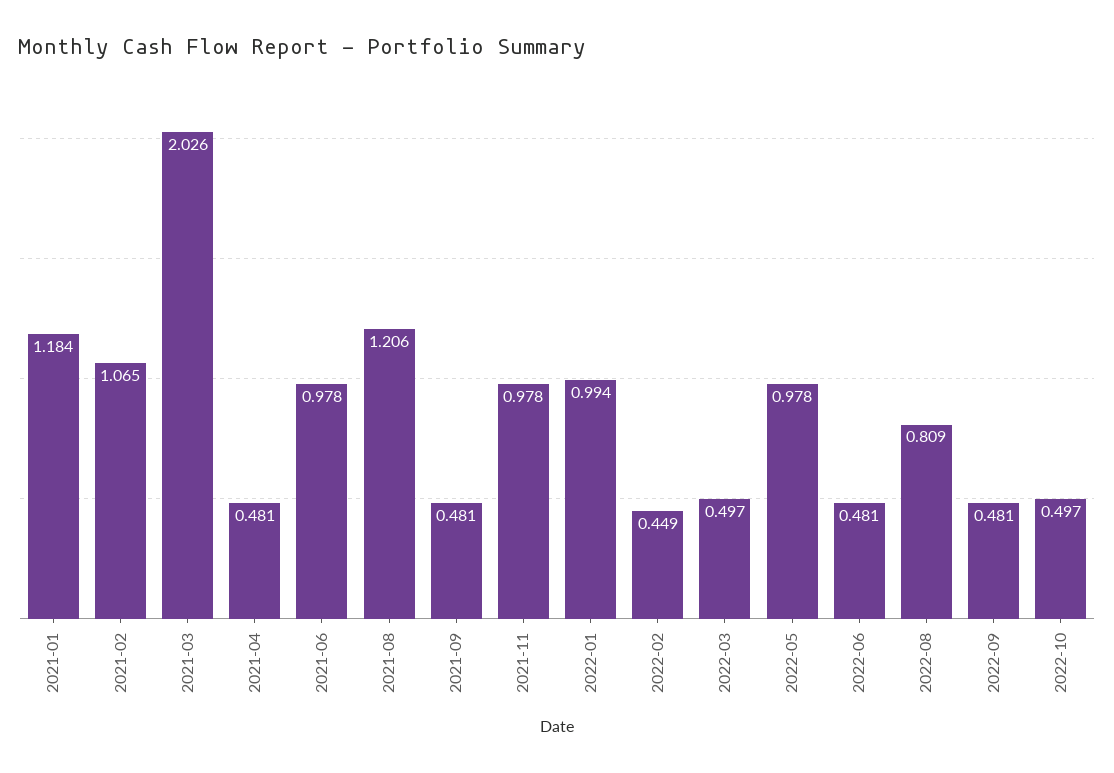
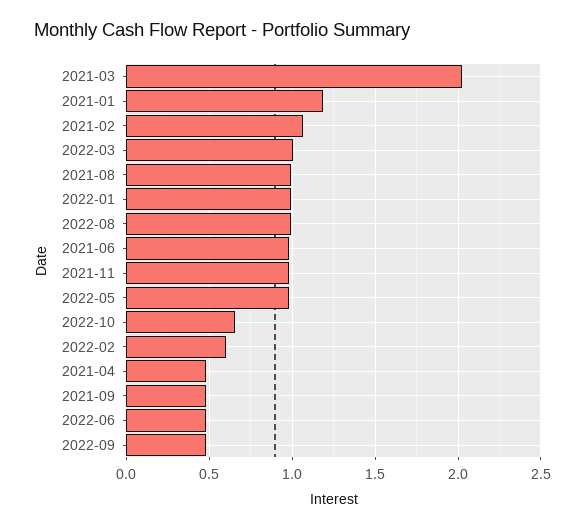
2021-08: 1.206 -> 1
2022-02: 0.449 -> 0.6
2022-03: 0.497 -> 1
2022-08: 0.809 -> 1
2022-10: 0.497 -> 0.65

